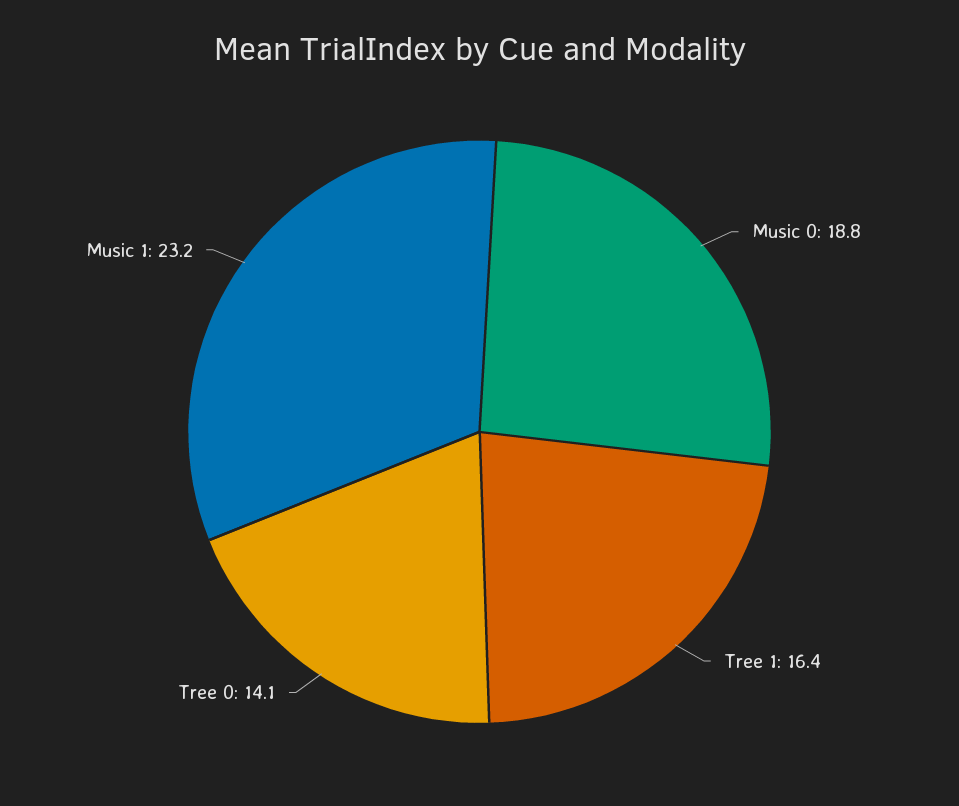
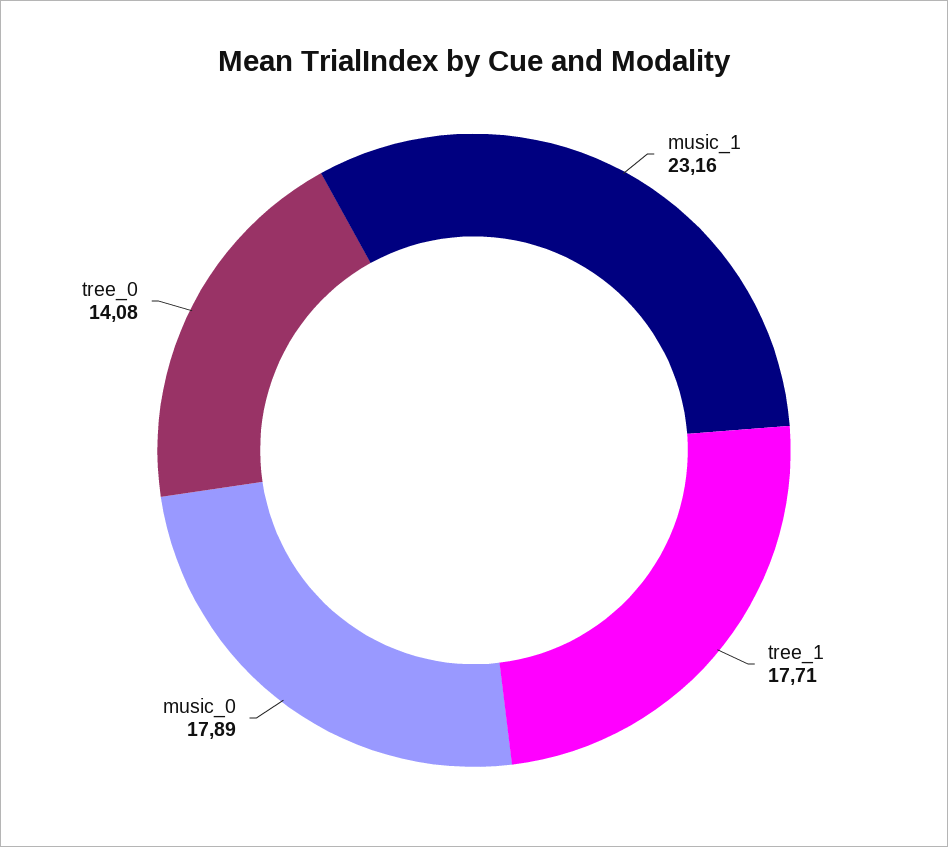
Music 0: 18.8 -> 17.89
Tree 1: 16.4 -> 17.71

